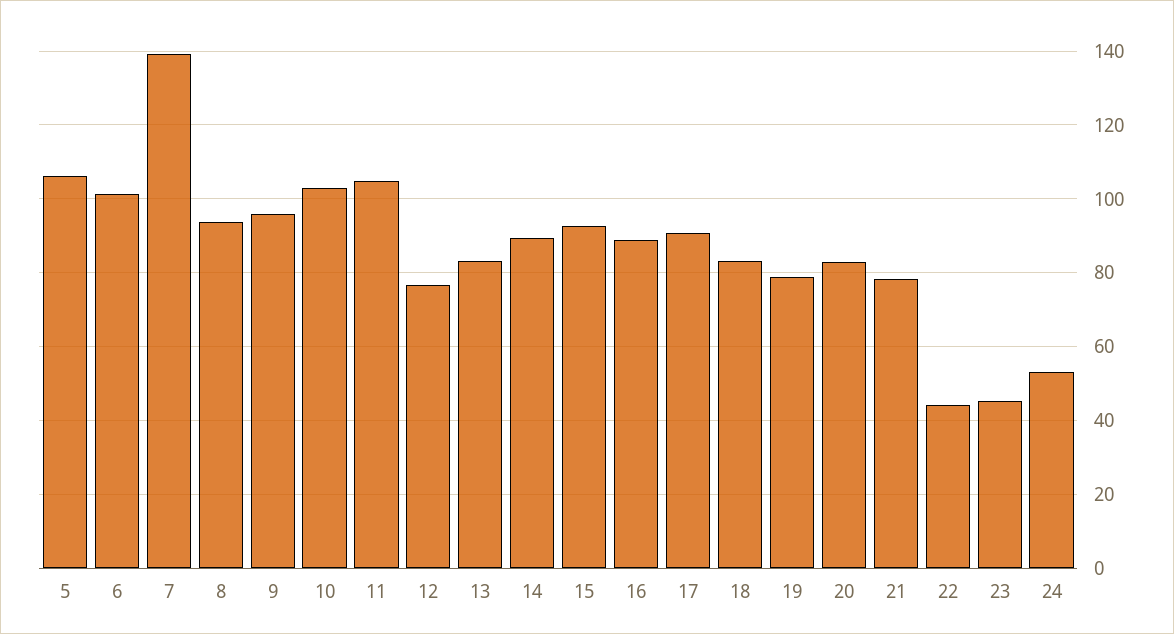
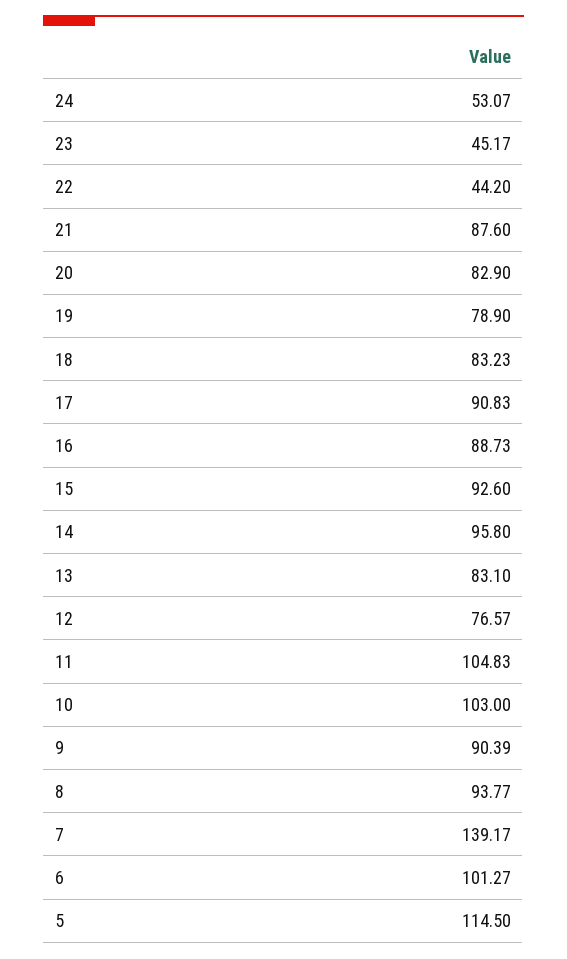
5: 106 -> 114.5
9: 96 -> 90.39
14: 90 -> 95.8
21: 78 -> 87.6

